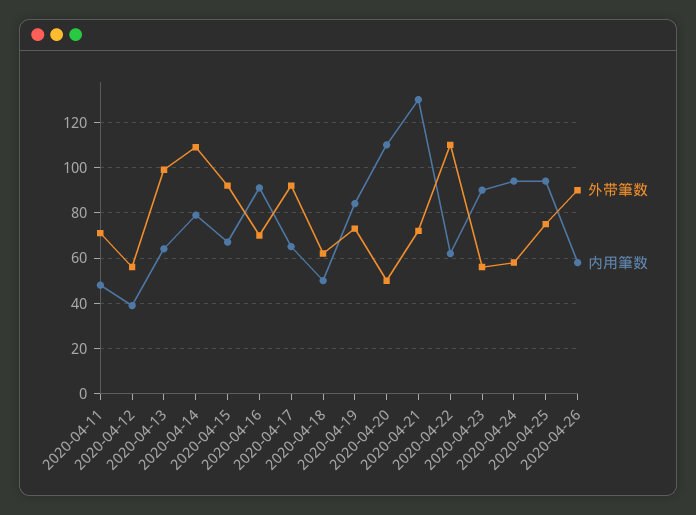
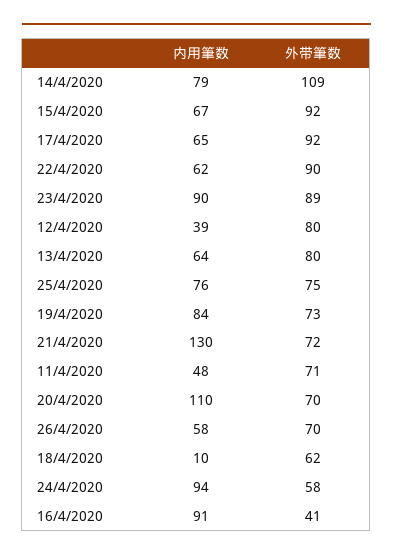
外带筆数, 2020-04-12: 55 -> 80
外带筆数, 2020-04-13: 100 -> 80
外带筆数, 2020-04-16: 70 -> 41
内用筆数, 2020-04-18: 50 -> 10
外带筆数, 2020-04-20: 50 -> 70
外带筆数, 2020-04-22: 110 -> 90
外带筆数, 2020-04-23: 55 -> 89
内用筆数, 2020-04-25: 95 -> 76
外带筆数, 2020-04-26: 90 -> 70

